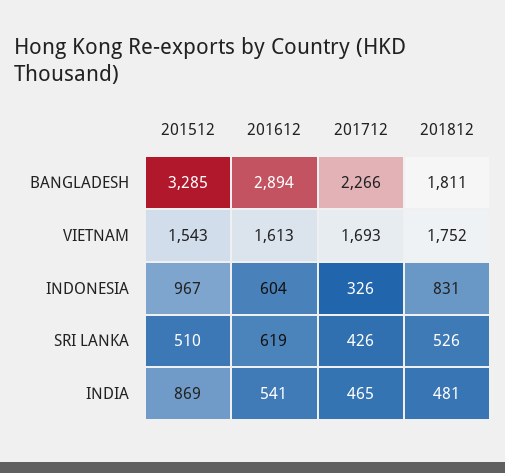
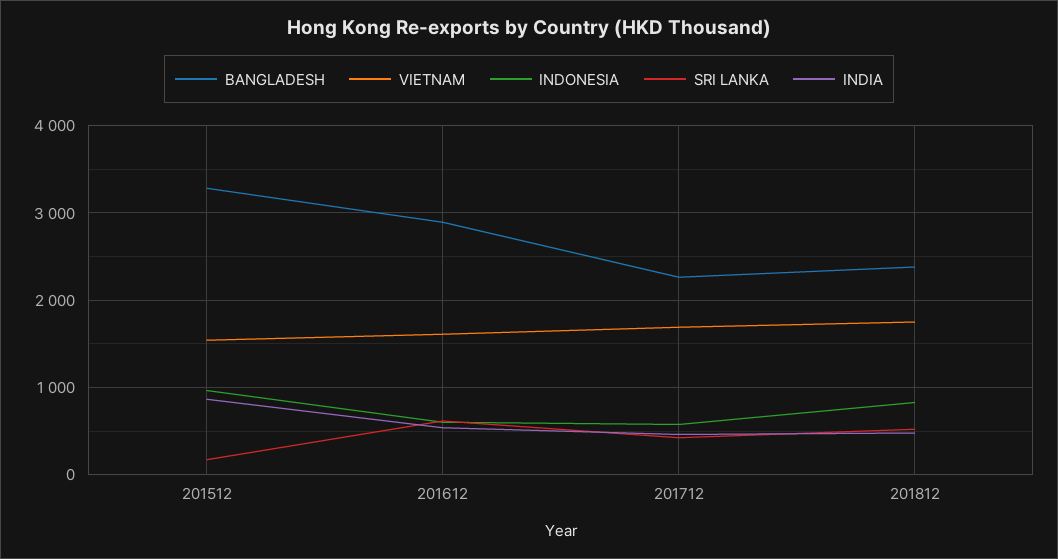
BANGLADESH, 201812: 1811 -> 2400
INDONESIA, 201712: 326 -> 600
SRI LANKA, 201512: 510 -> 200

